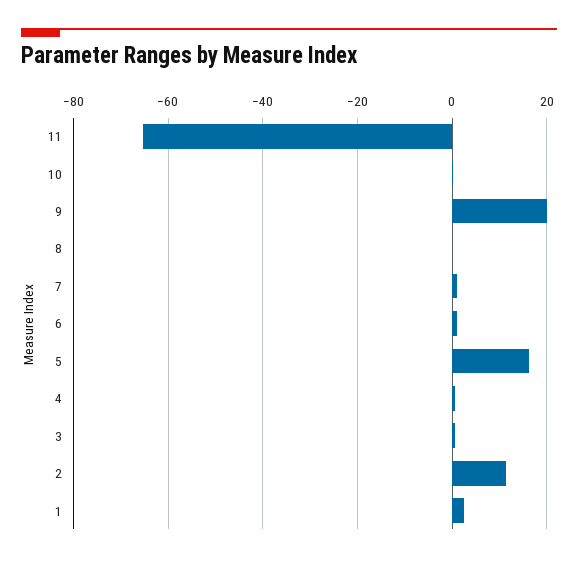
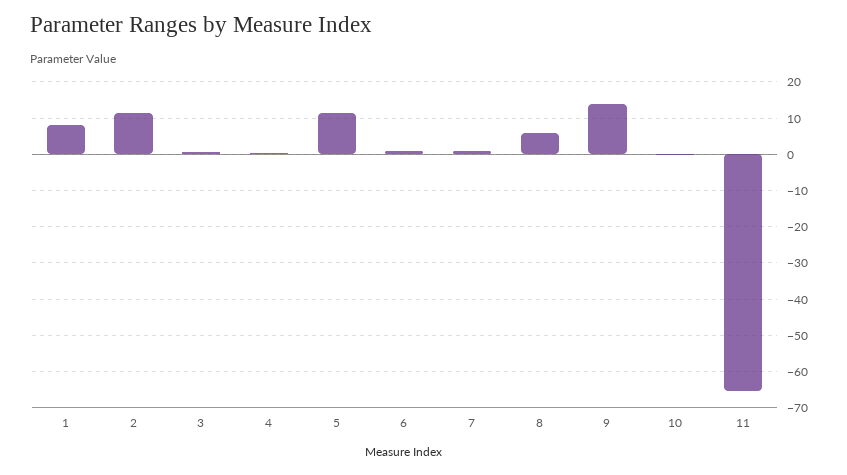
9: 20 -> 14
8: 0 -> 6
5: 16 -> 12
1: 2 -> 8

